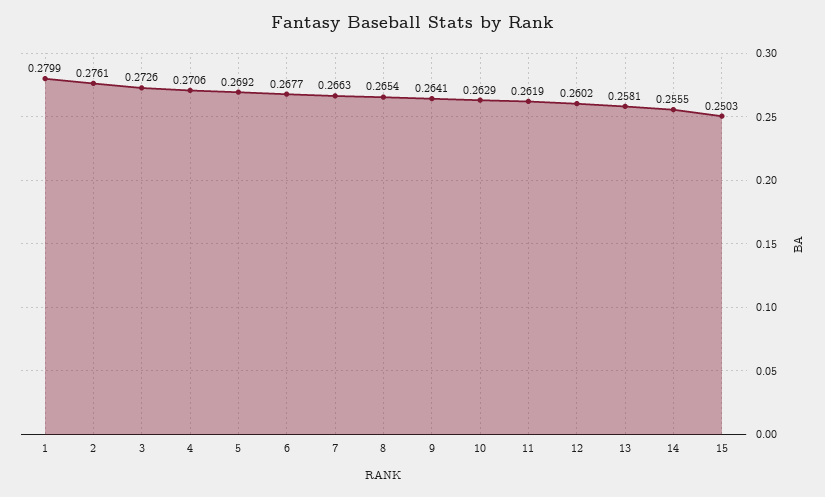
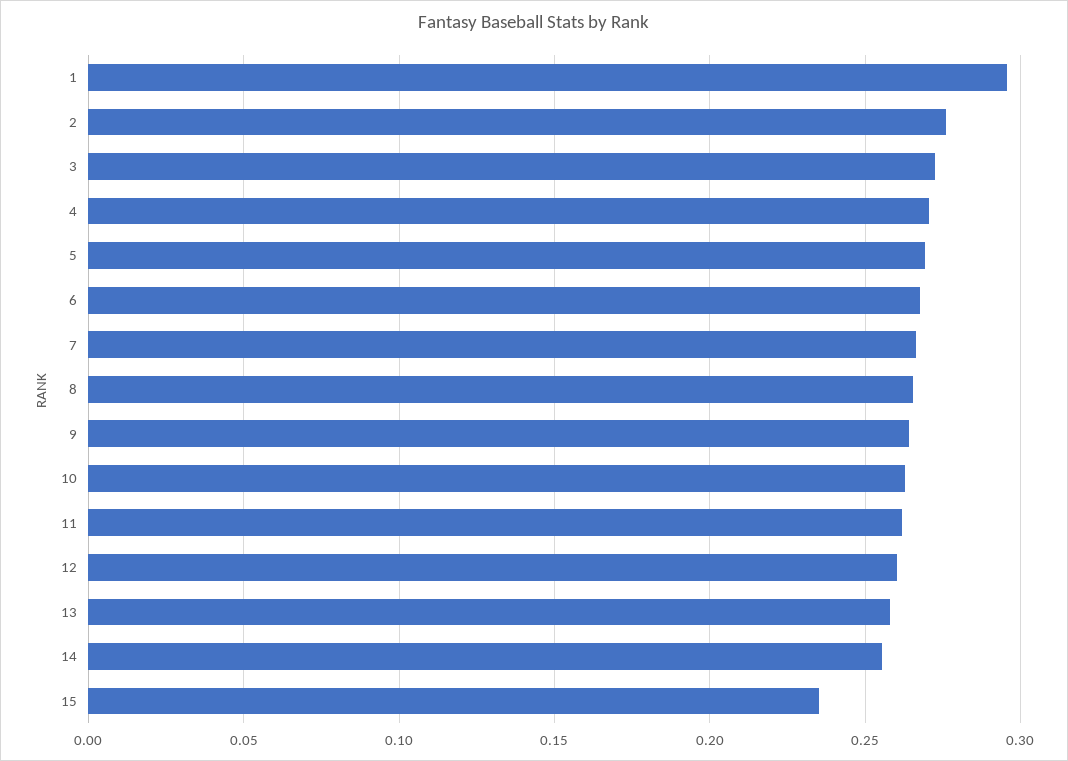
1: 0.2799 -> 0.295
15: 0.2503 -> 0.235

